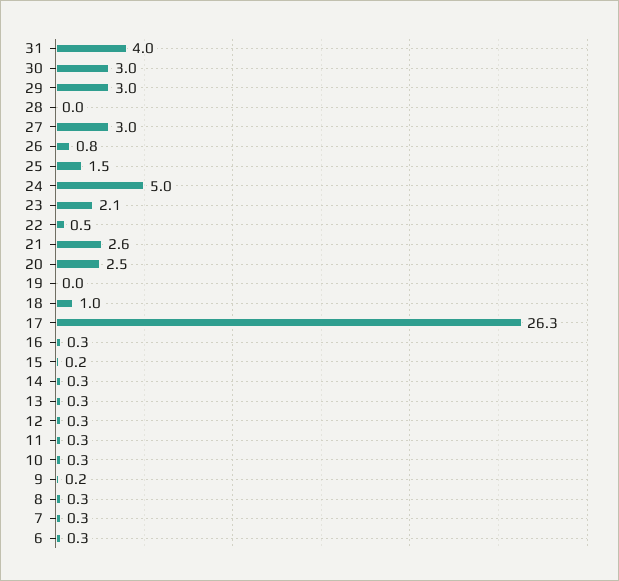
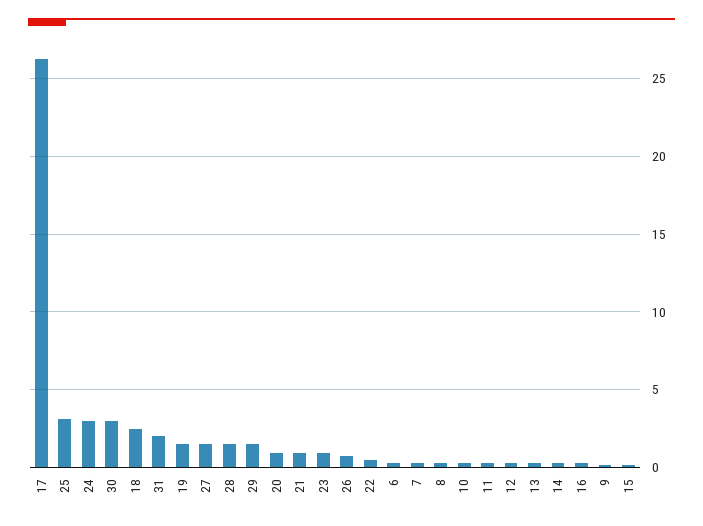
31: 4 -> 2
29: 3 -> 1.5
28: 0 -> 1.5
27: 3 -> 1.5
25: 1.5 -> 3
24: 5 -> 3
23: 2.1 -> 1
21: 2.6 -> 1
20: 2.5 -> 1
19: 0 -> 1.5
18: 1 -> 2.5

